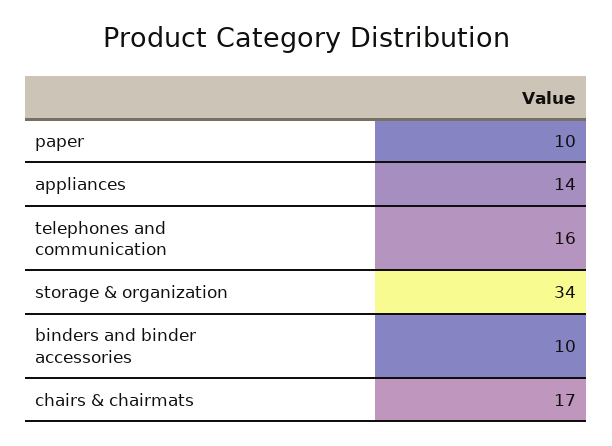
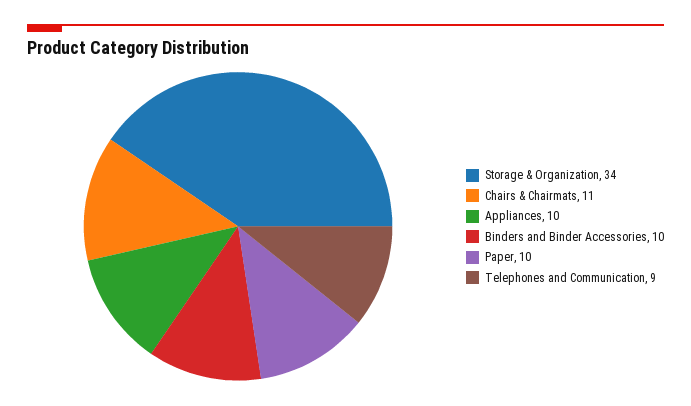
appliances: 14 -> 10
telephones and communication: 16 -> 9
chairs & chairmats: 17 -> 11

